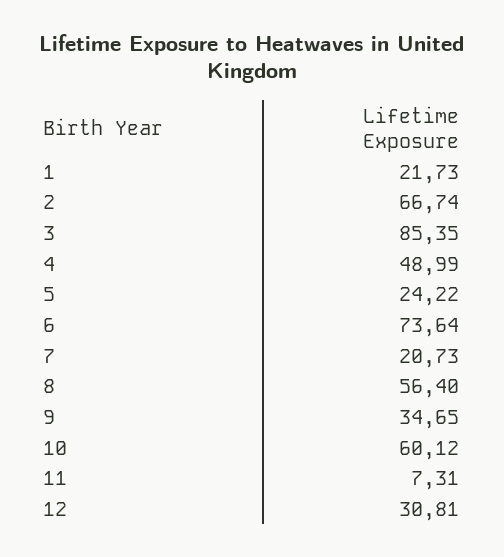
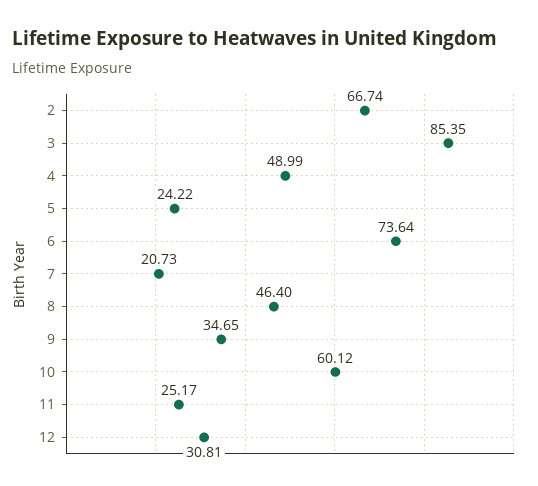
1: 21.73 -> none
8: 56.4 -> 46.4
11: 7.31 -> 25.17

